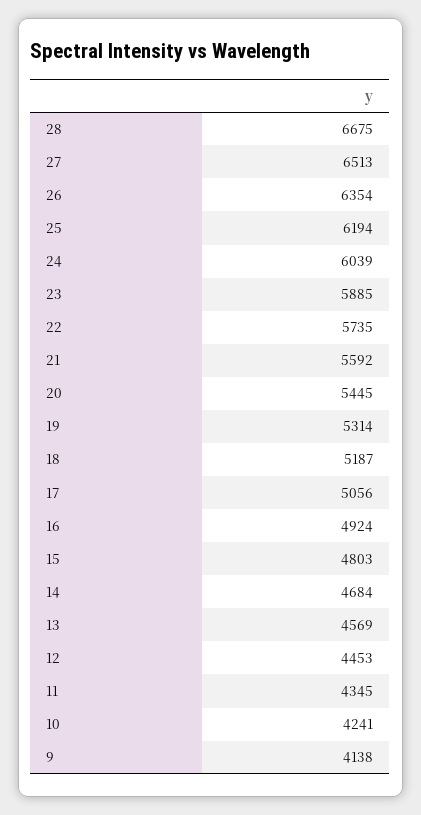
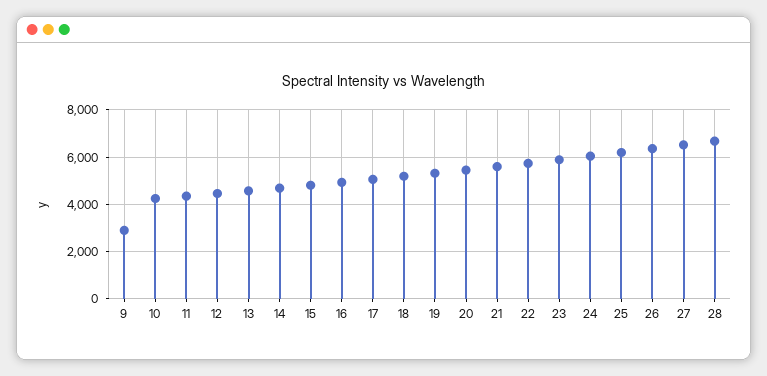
9: 4138 -> 3000

